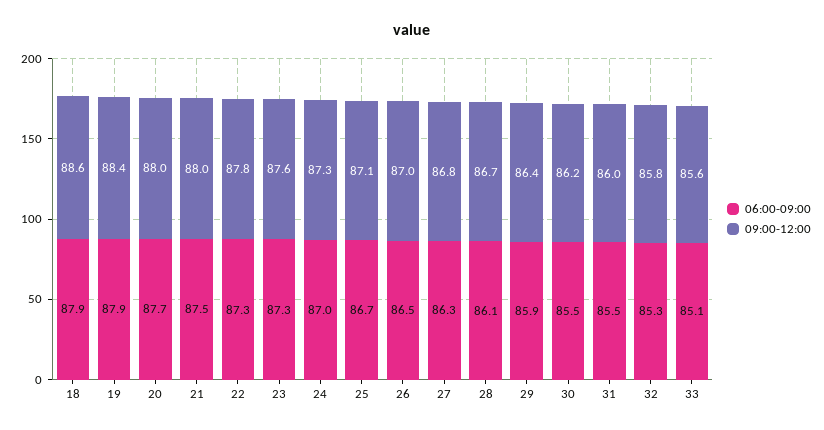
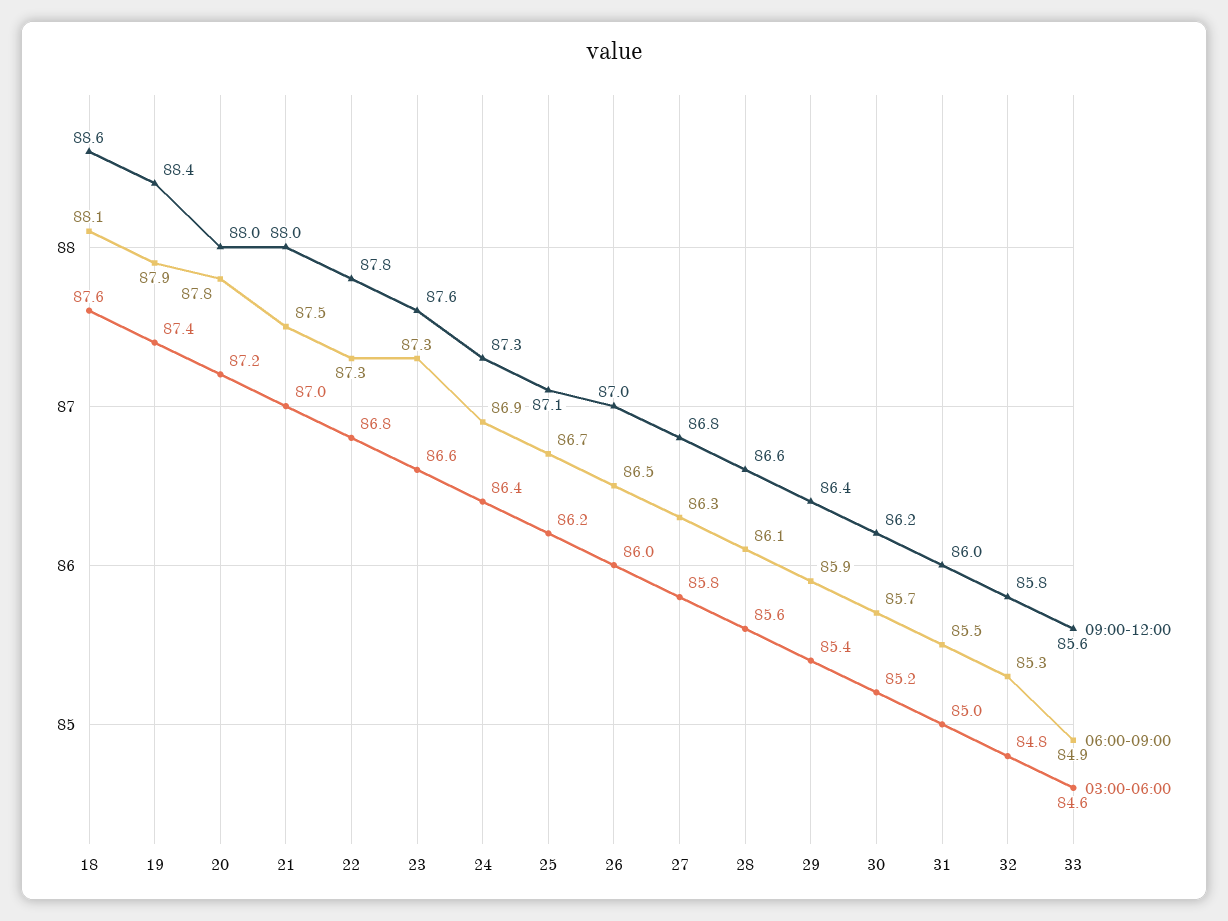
06:00-09:00, 18: 87.9 -> 88.1
06:00-09:00, 20: 87.7 -> 87.8
06:00-09:00, 24: 87 -> 86.9
09:00-12:00, 28: 86.7 -> 86.6
06:00-09:00, 30: 85.5 -> 85.7
06:00-09:00, 33: 85.1 -> 84.9
03:00-06:00, 18: none -> 87.6
03:00-06:00, 19: none -> 87.4
03:00-06:00, 20: none -> 87.2
03:00-06:00, 21: none -> 87
03:00-06:00, 22: none -> 86.8
03:00-06:00, 23: none -> 86.6
03:00-06:00, 24: none -> 86.4
03:00-06:00, 25: none -> 86.2
03:00-06:00, 26: none -> 86
03:00-06:00, 27: none -> 85.8
03:00-06:00, 28: none -> 85.6
03:00-06:00, 29: none -> 85.4
03:00-06:00, 30: none -> 85.2
03:00-06:00, 31: none -> 85
03:00-06:00, 32: none -> 84.8
03:00-06:00, 33: none -> 84.6

